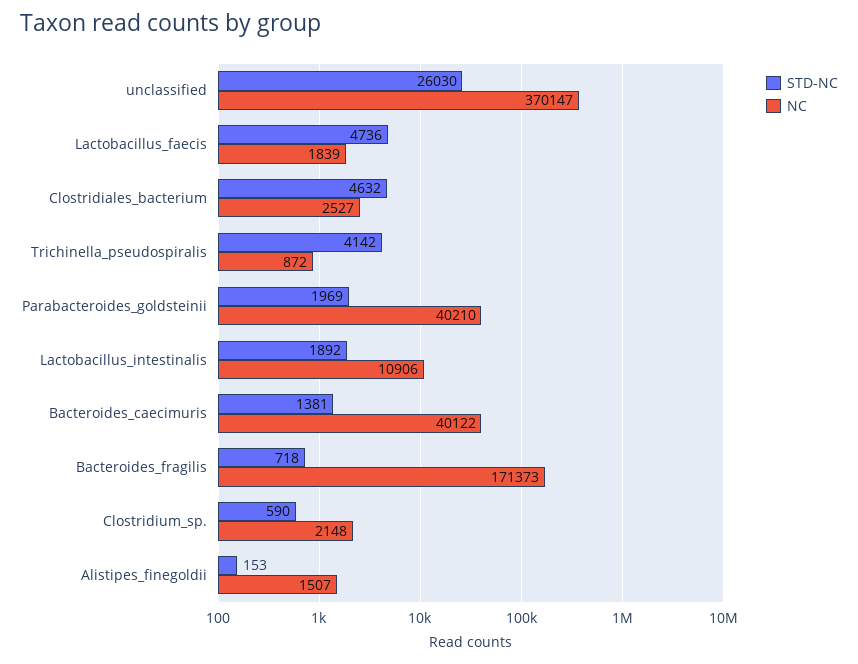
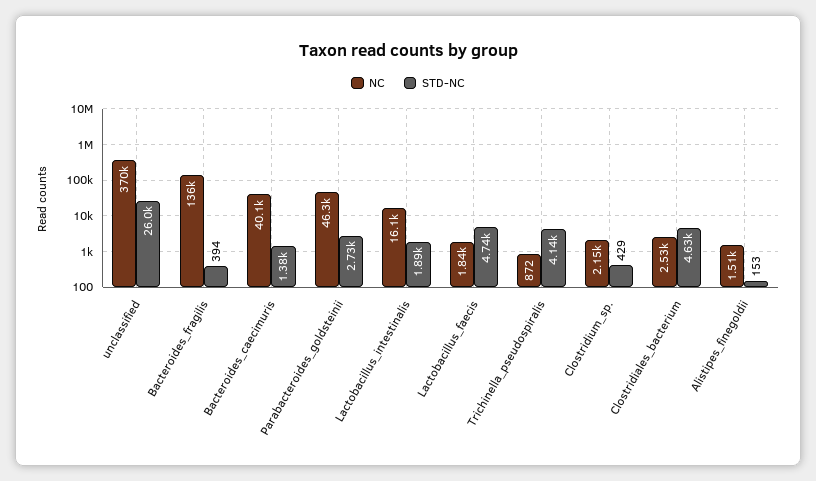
STD-NC, Parabacteroides_goldsteinii: 1969 -> 2730
NC, Parabacteroides_goldsteinii: 40210 -> 46300
NC, Lactobacillus_intestinalis: 10906 -> 16100
STD-NC, Bacteroides_fragilis: 718 -> 394
NC, Bacteroides_fragilis: 171373 -> 136000
STD-NC, Clostridium_sp.: 590 -> 429

